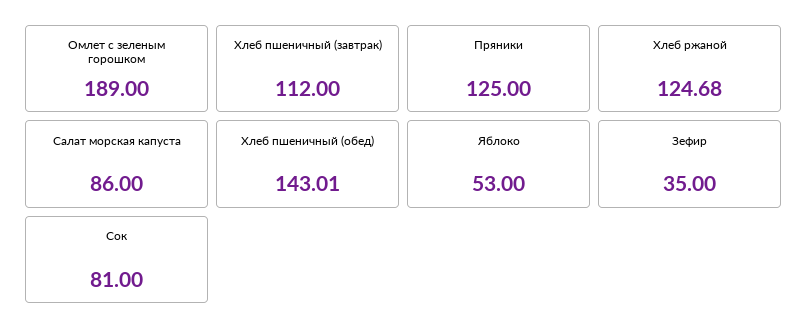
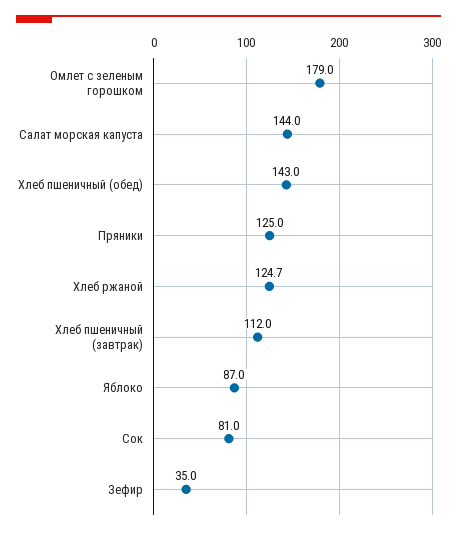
Омлет с зеленым горошком: 189 -> 179
Салат морская капуста: 86 -> 144
Яблоко: 53 -> 87

